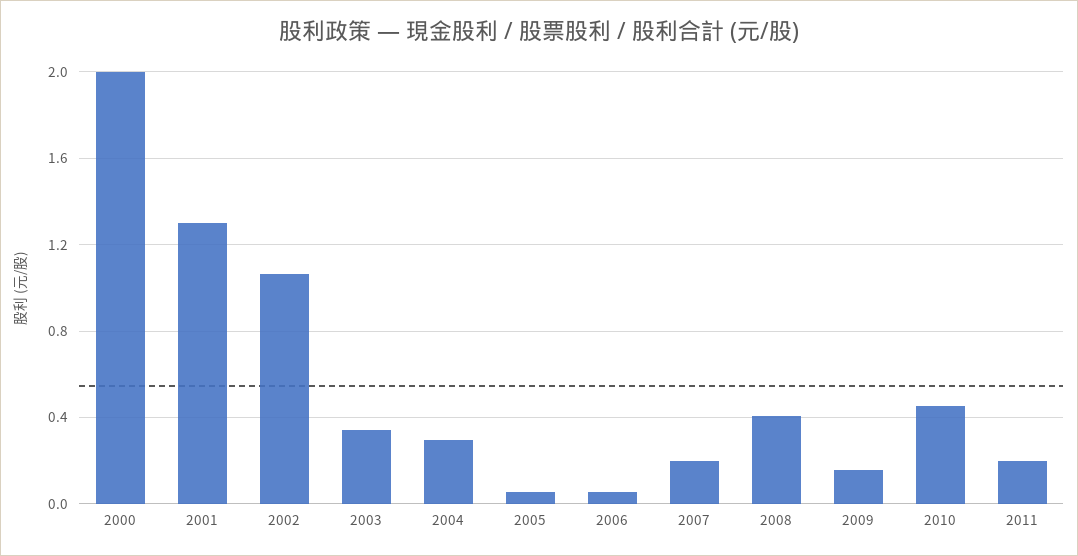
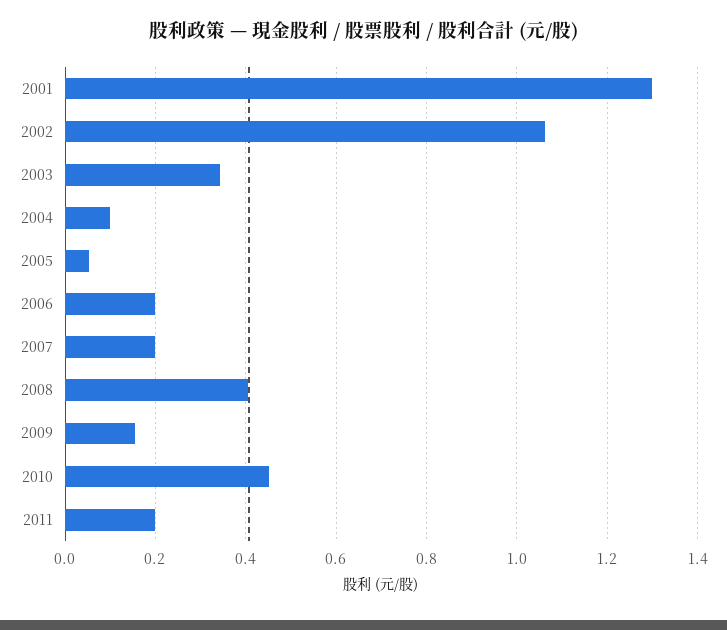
2000: 2 -> none
2004: 0.3 -> 0.1
2006: 0.05 -> 0.2

